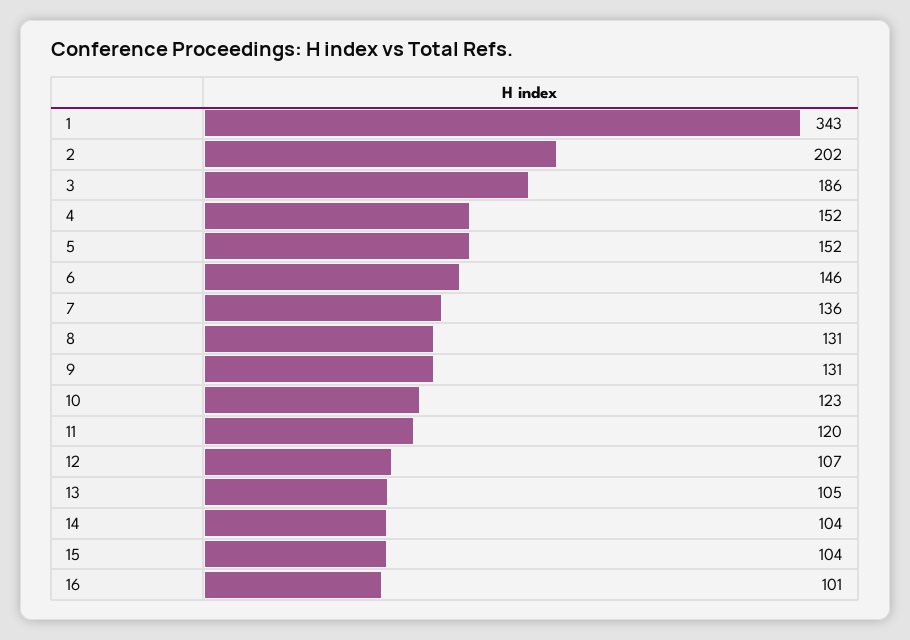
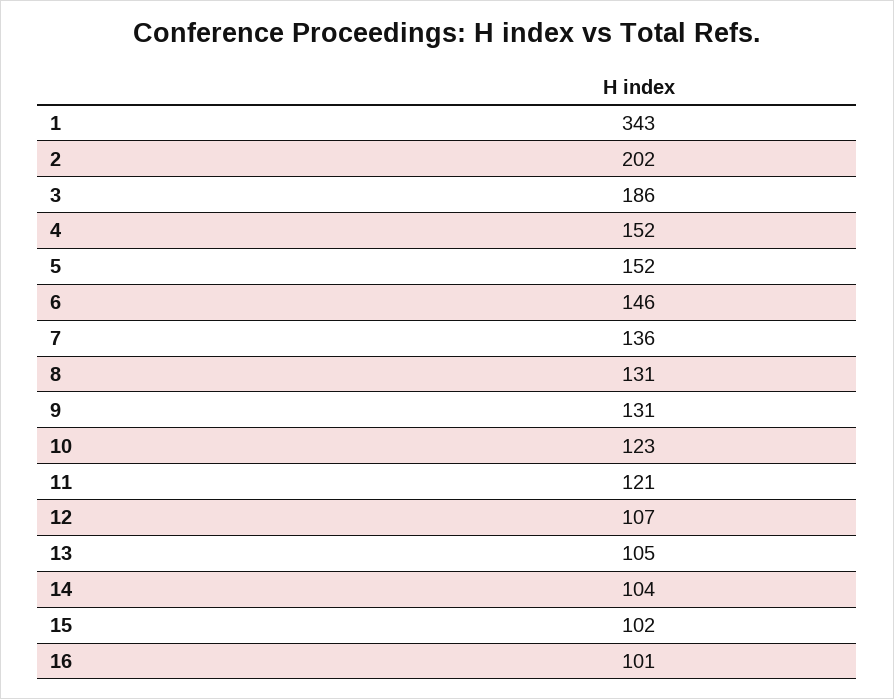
11: 120 -> 121
15: 104 -> 102

